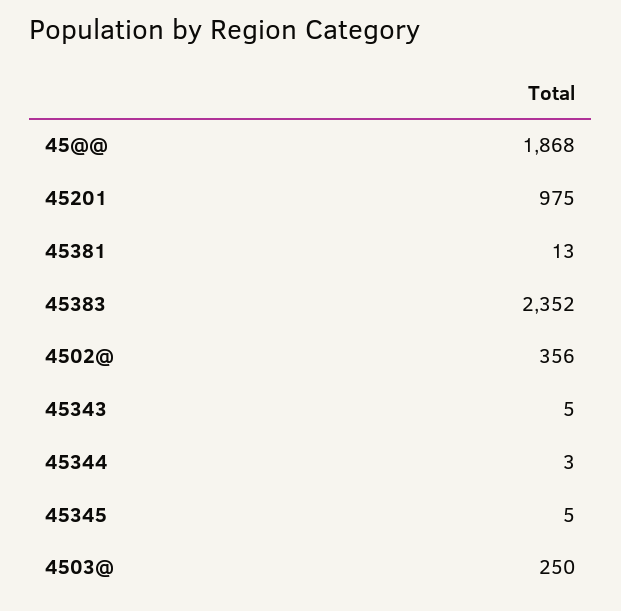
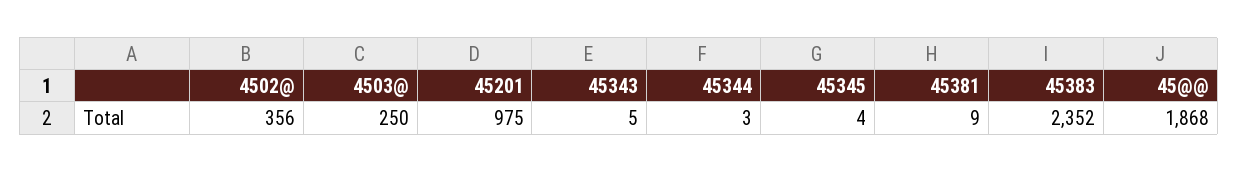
45381: 13 -> 9
45345: 5 -> 4

